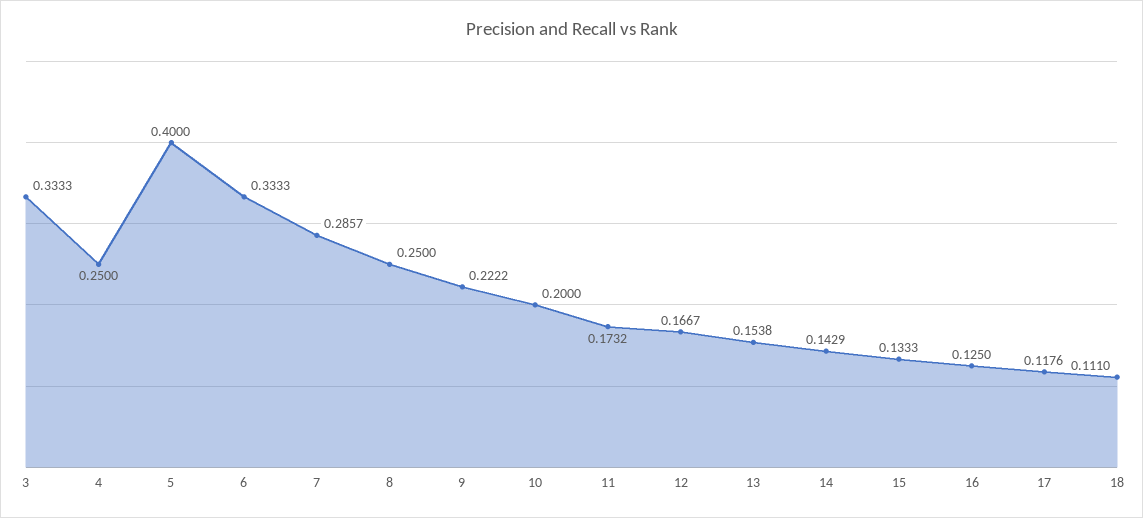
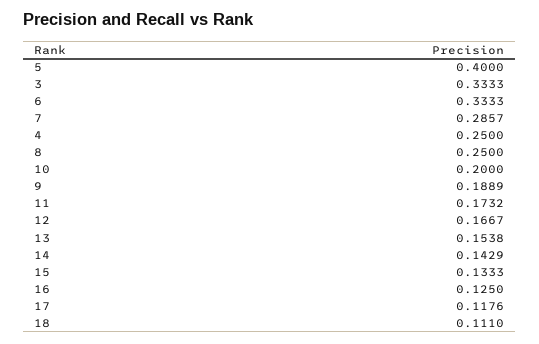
9: 0.2222 -> 0.1889

